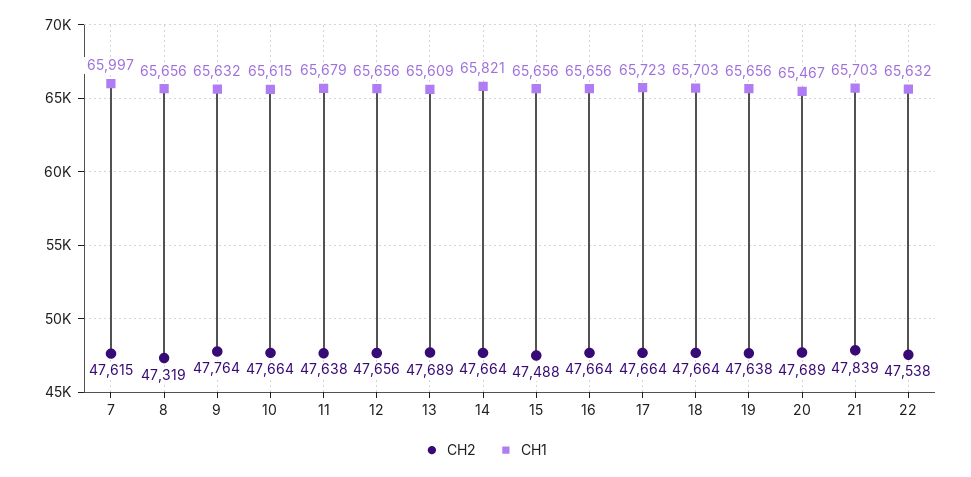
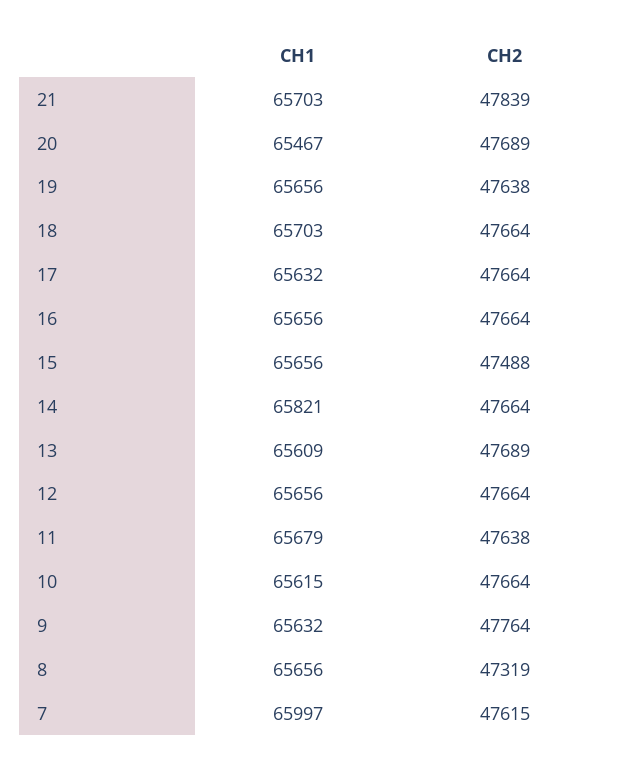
CH2, 12: 47656 -> 47664
CH1, 17: 65723 -> 65632
CH2, 22: 47538 -> none
CH1, 22: 65632 -> none

